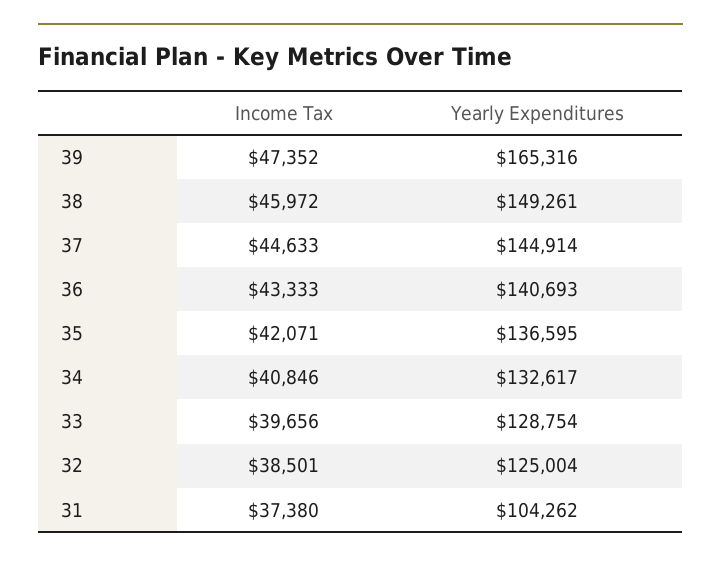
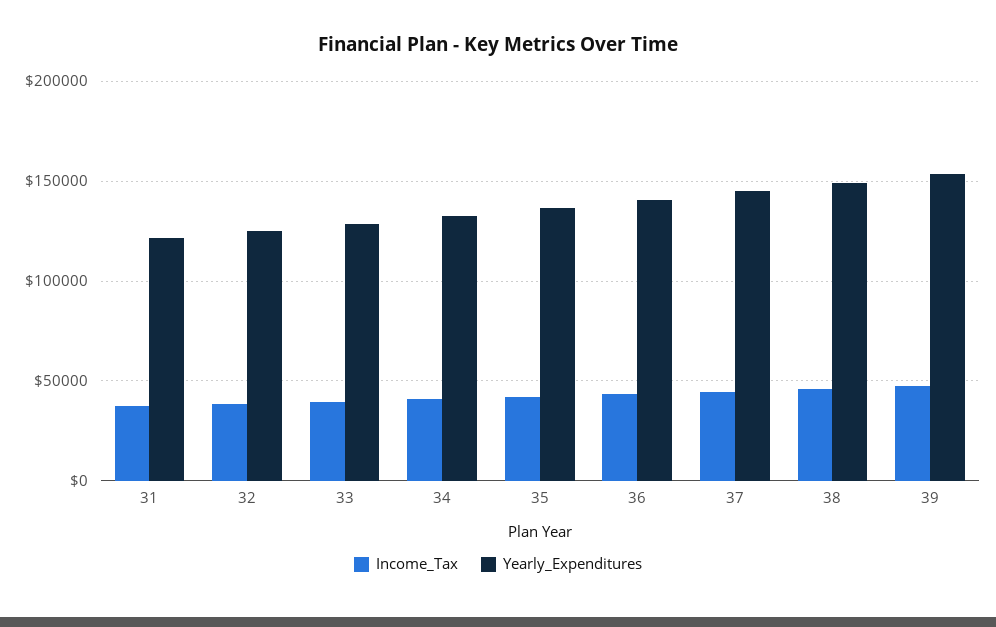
Yearly Expenditures, 39: 165316 -> 155000
Yearly Expenditures, 31: 104262 -> 120000

